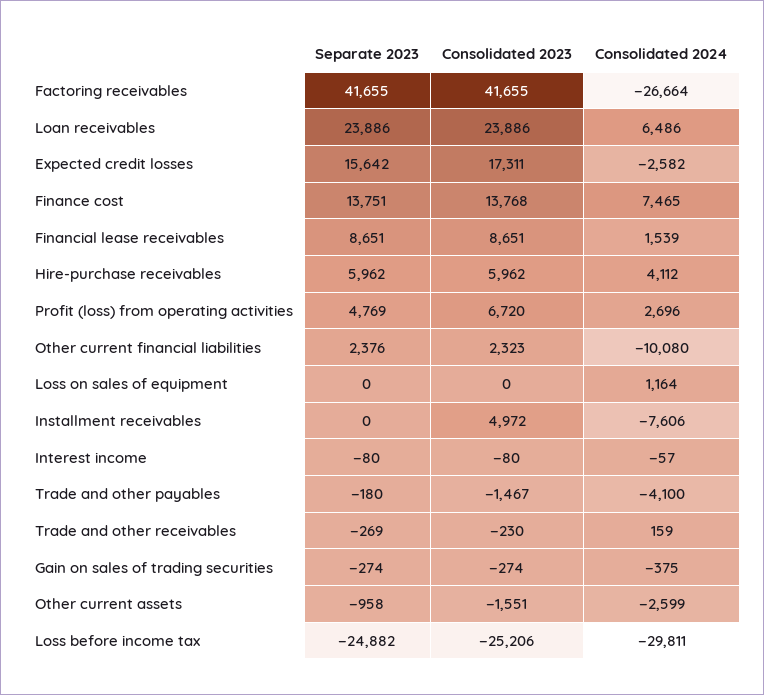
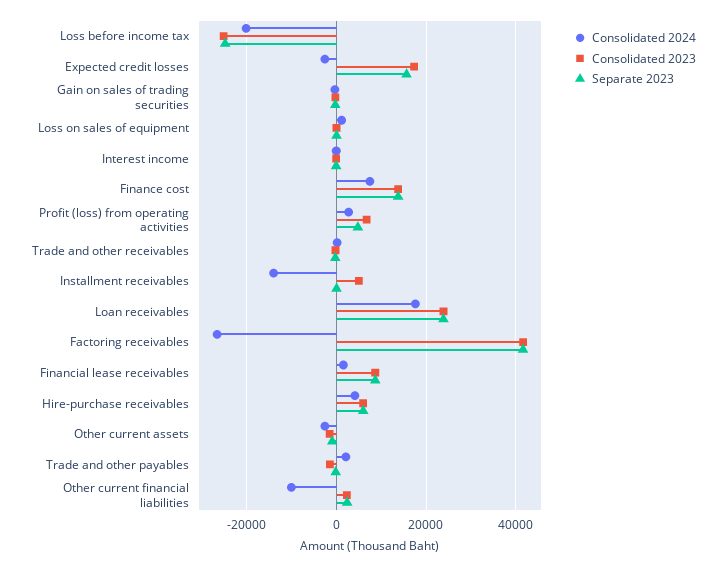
Consolidated 2024, Loan receivables: 6486 -> 18000
Consolidated 2024, Installment receivables: -7606 -> -14000
Consolidated 2024, Trade and other payables: -4100 -> 2000
Consolidated 2024, Loss before income tax: -29811 -> -20000

